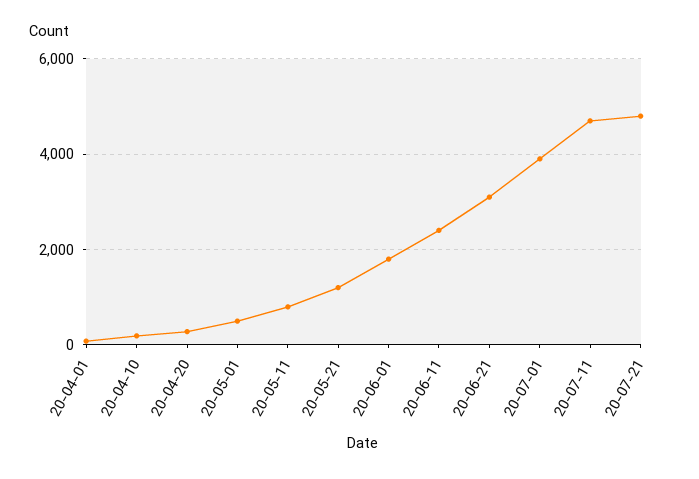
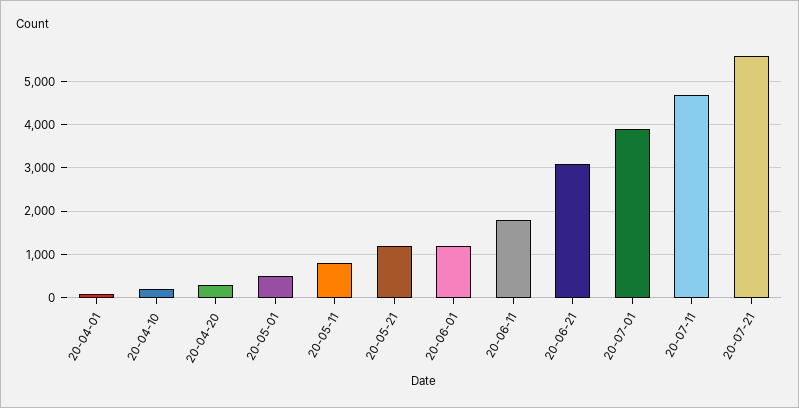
20-06-01: 1800 -> 1200
20-06-11: 2400 -> 1800
20-07-21: 4800 -> 5600

